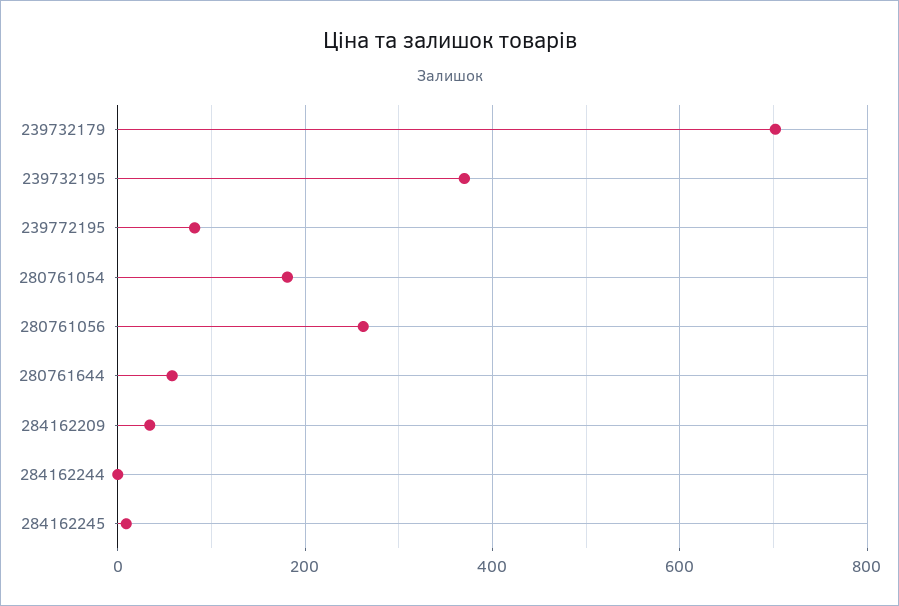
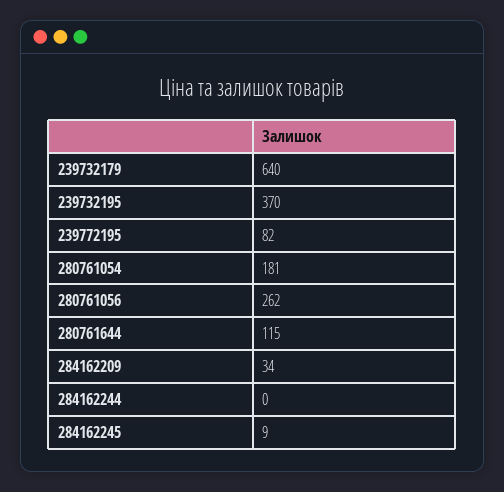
239732179: 700 -> 640
280761644: 60 -> 115

